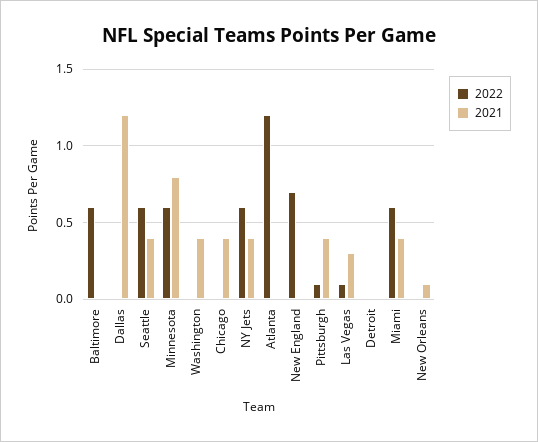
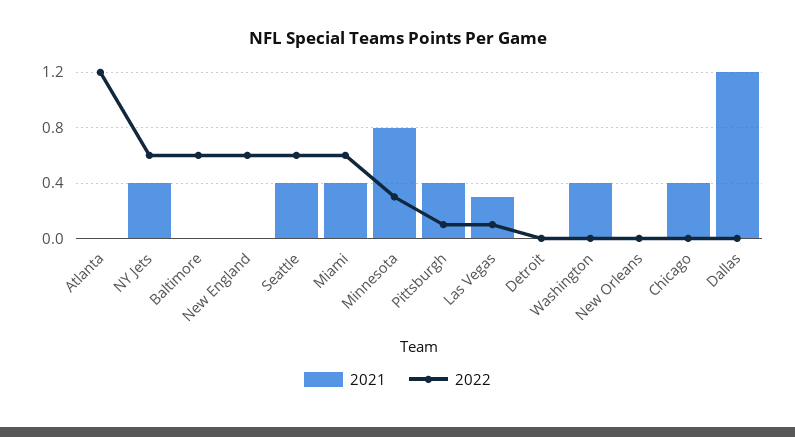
2022, Minnesota: 0.6 -> 0.3
2022, New England: 0.7 -> 0.6
2021, New Orleans: 0.1 -> 0

